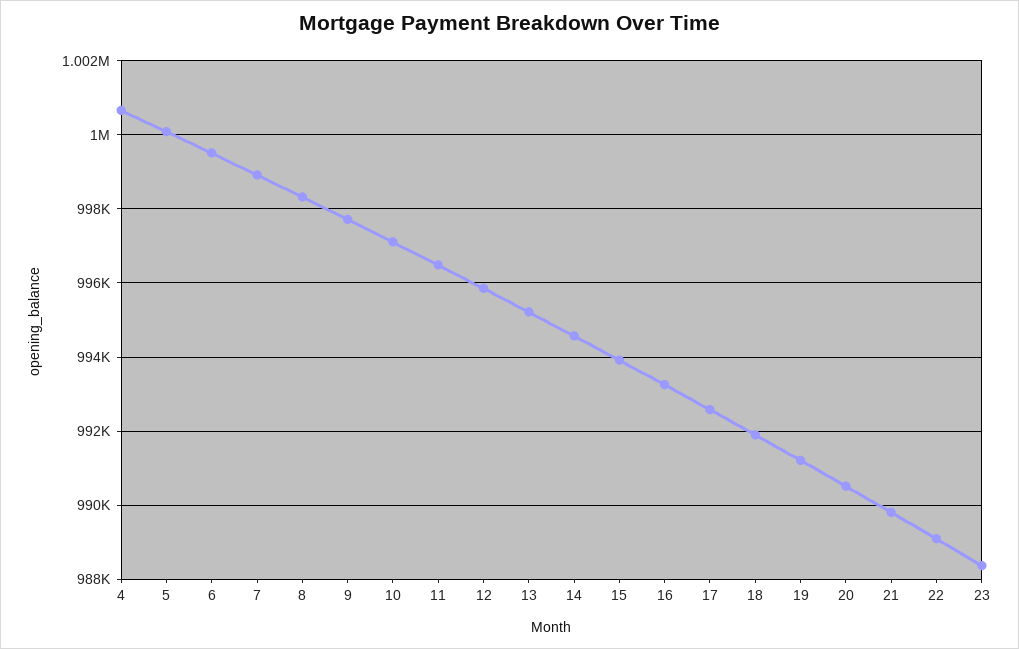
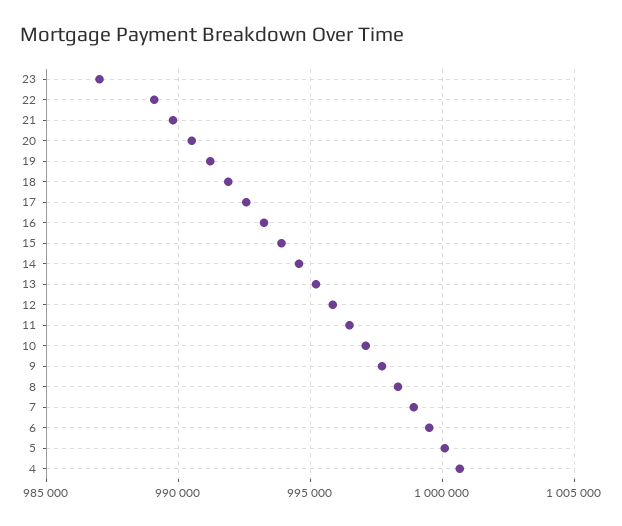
23: 988400 -> 987000

